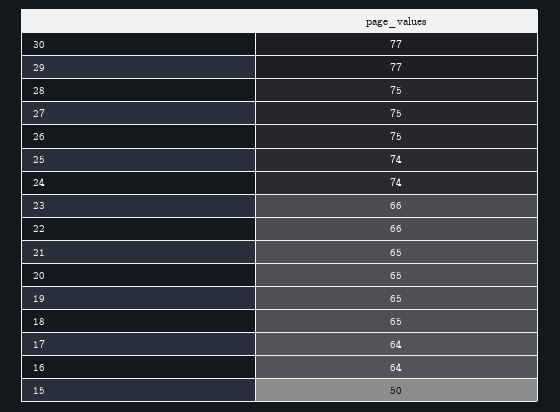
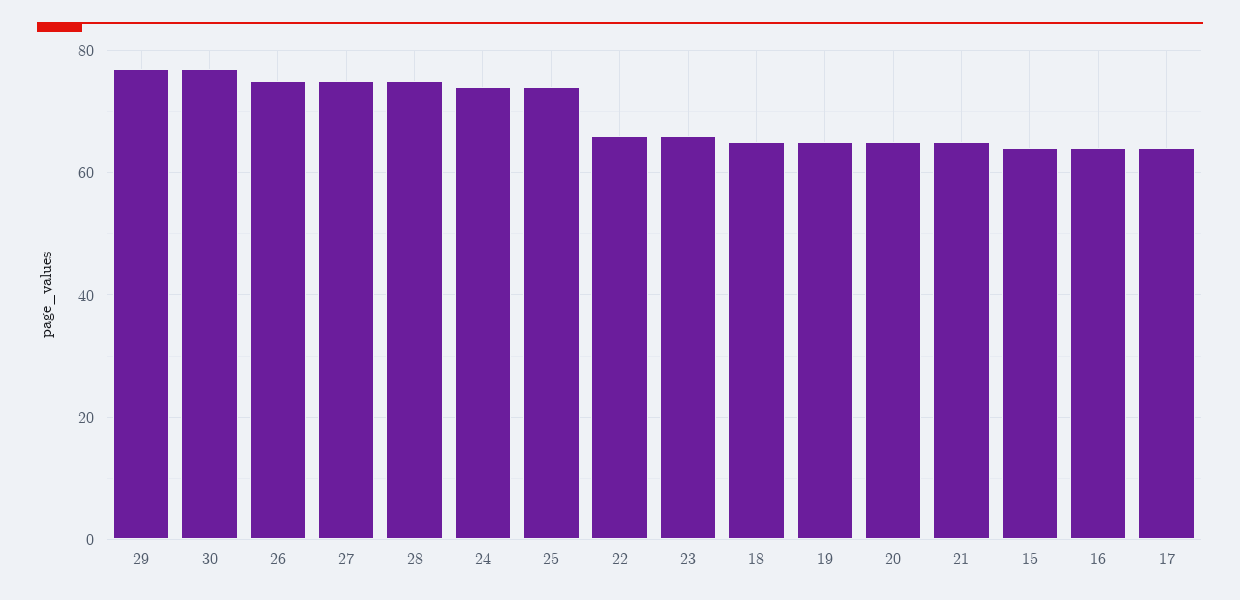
15: 50 -> 65

